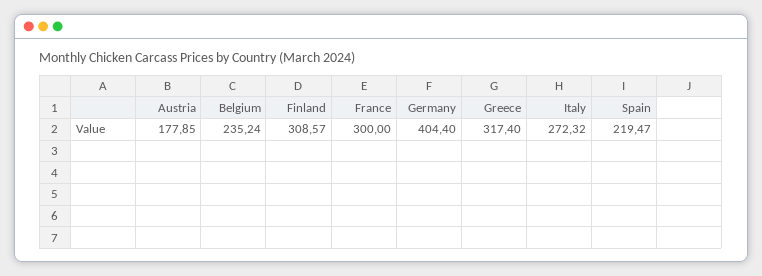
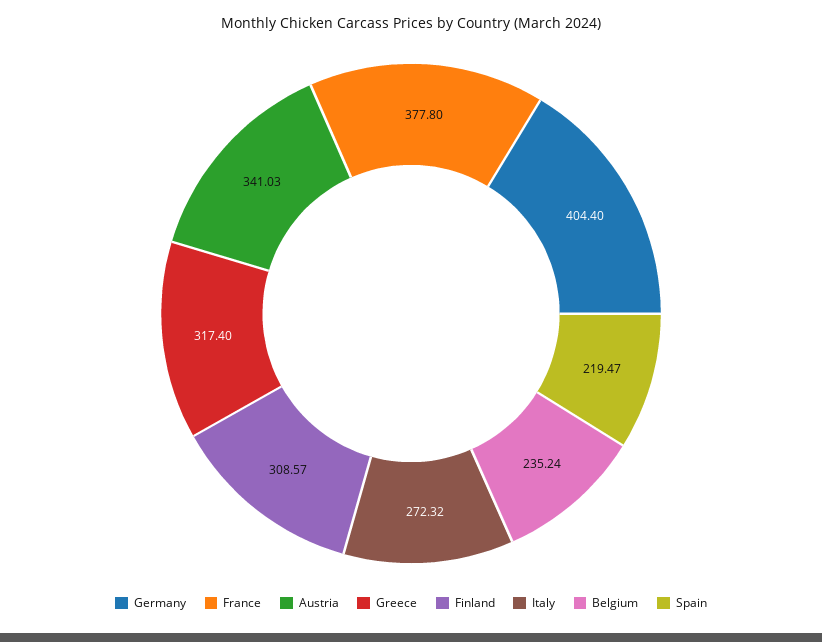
Austria: 177.85 -> 341.03
France: 300 -> 377.8

